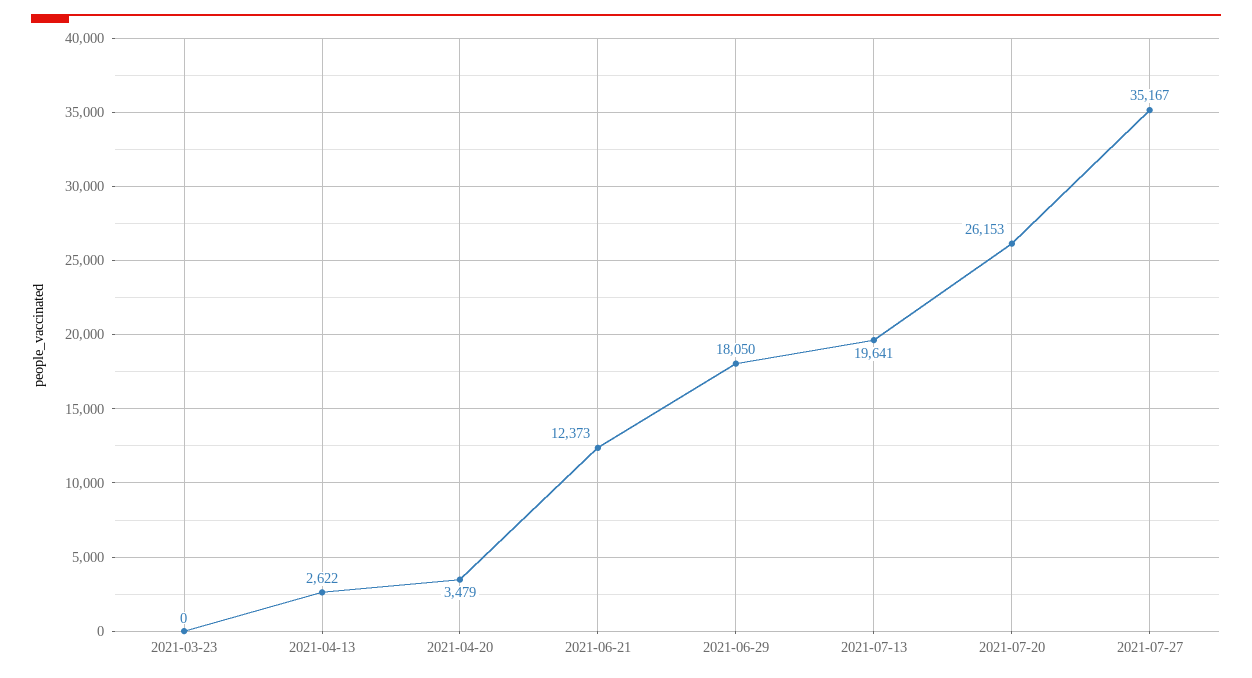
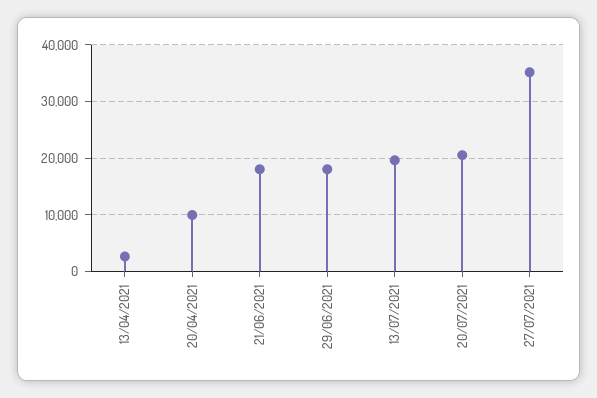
2021-03-23: 0 -> none
2021-04-20: 3479 -> 10000
2021-06-21: 12373 -> 18000
2021-07-20: 26153 -> 20000

